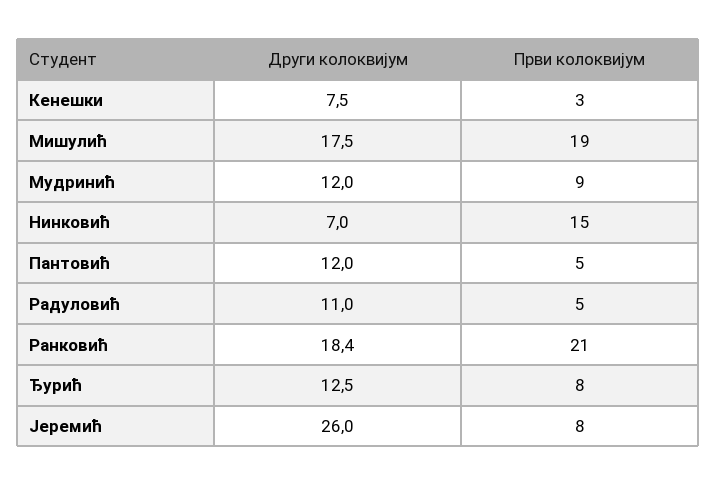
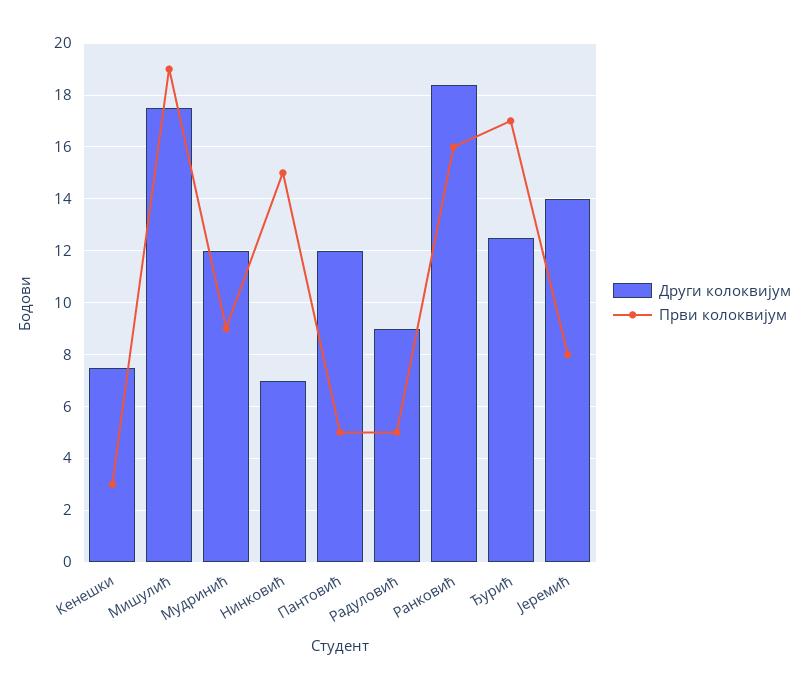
Други колоквијум, Радуловић: 11 -> 9
Први колоквијум, Ранковић: 21 -> 16
Први колоквијум, Ђурић: 8 -> 17
Други колоквијум, Јеремић: 26 -> 14

